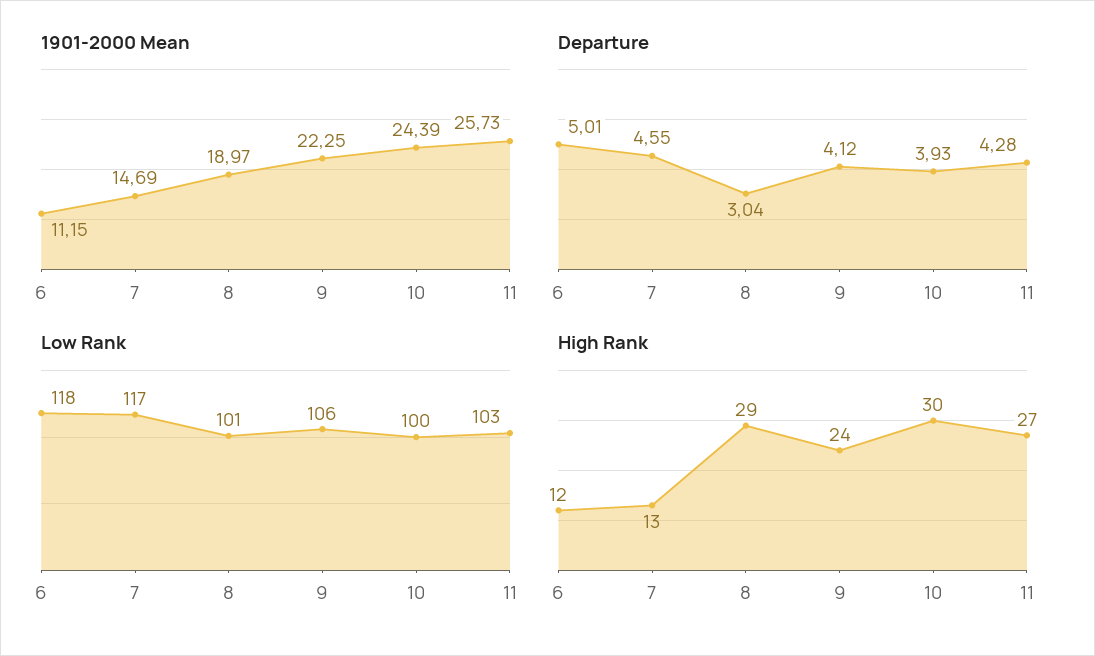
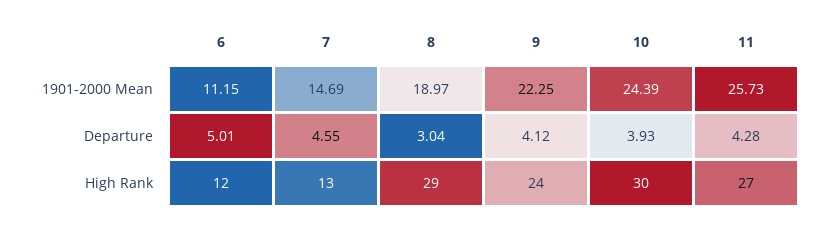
Low Rank, 6: 118 -> none
Low Rank, 7: 117 -> none
Low Rank, 8: 101 -> none
Low Rank, 9: 106 -> none
Low Rank, 10: 100 -> none
Low Rank, 11: 103 -> none

